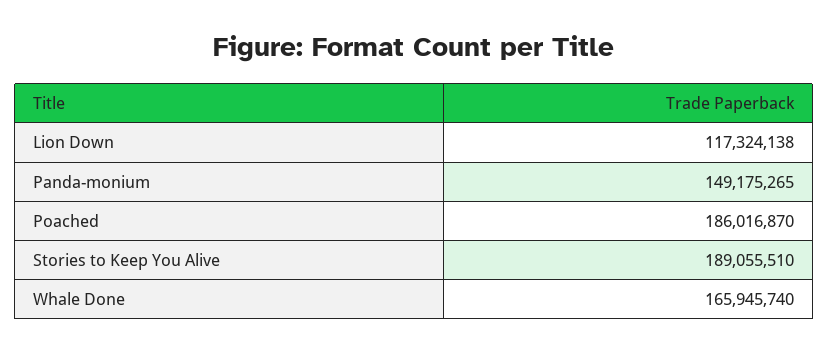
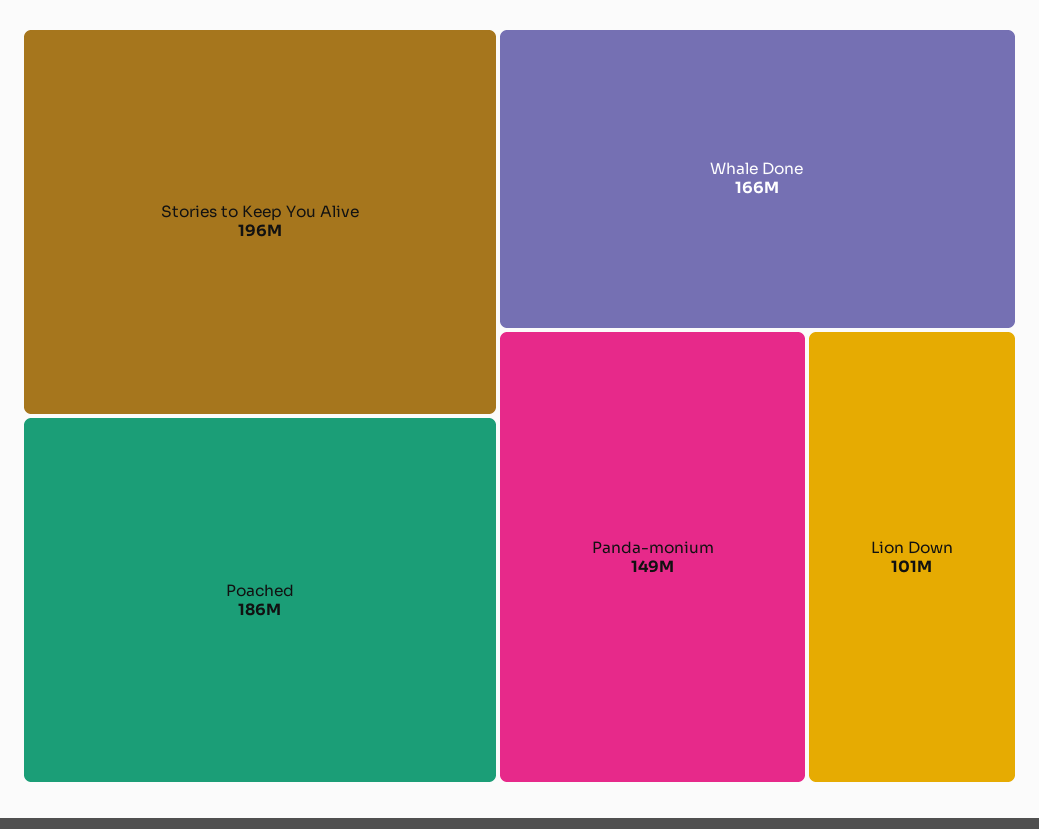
Lion Down: 117324138 -> 101000000
Stories to Keep You Alive: 189055510 -> 196000000

